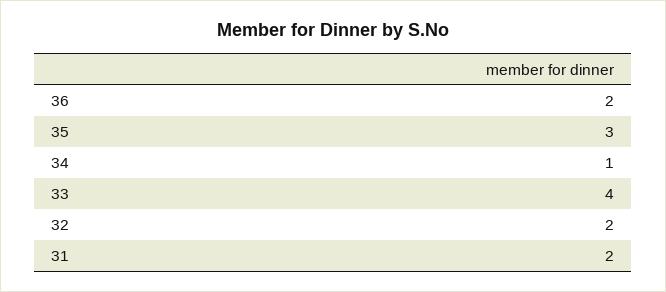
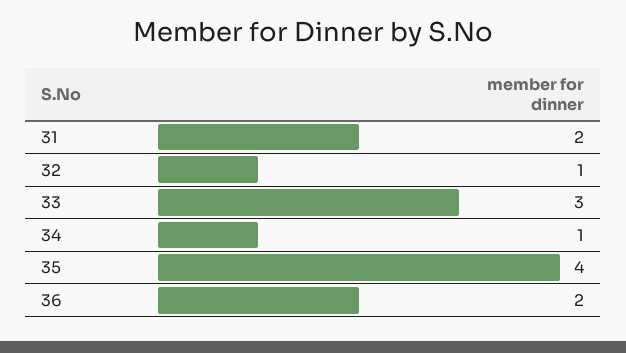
35: 3 -> 4
33: 4 -> 3
32: 2 -> 1

